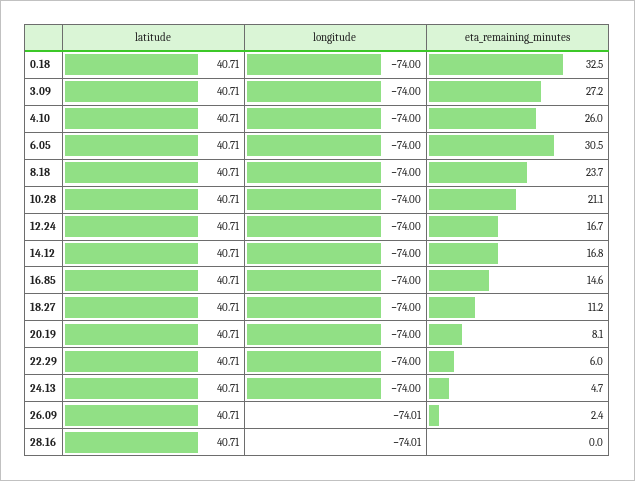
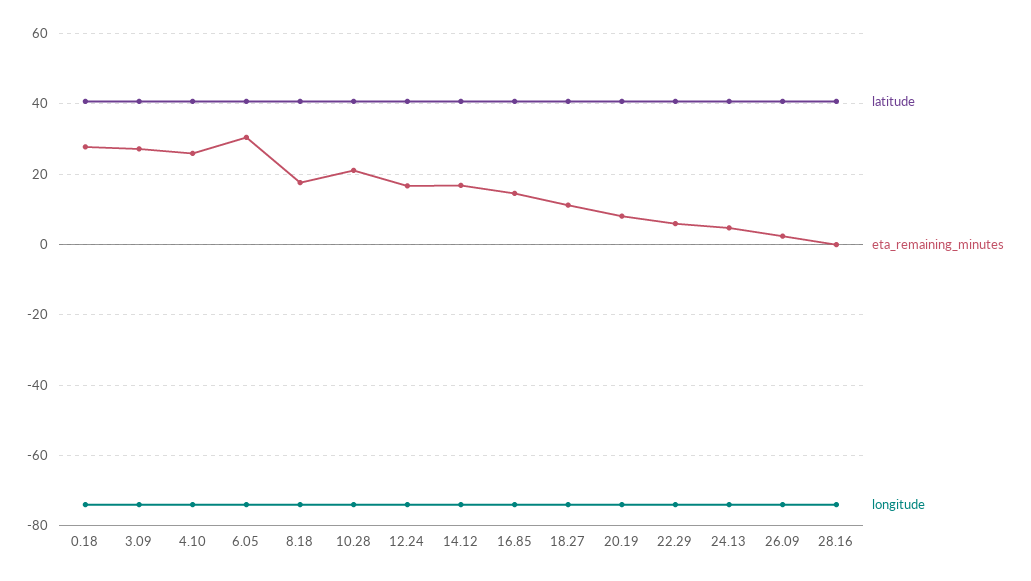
eta_remaining_minutes, 0.18: 32.5 -> 28
eta_remaining_minutes, 8.18: 23.7 -> 18

